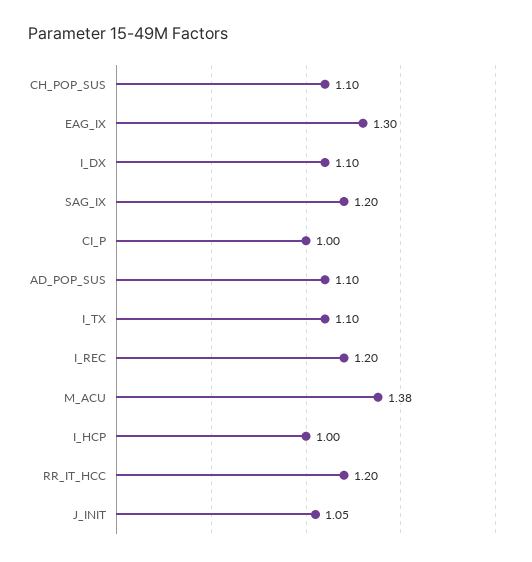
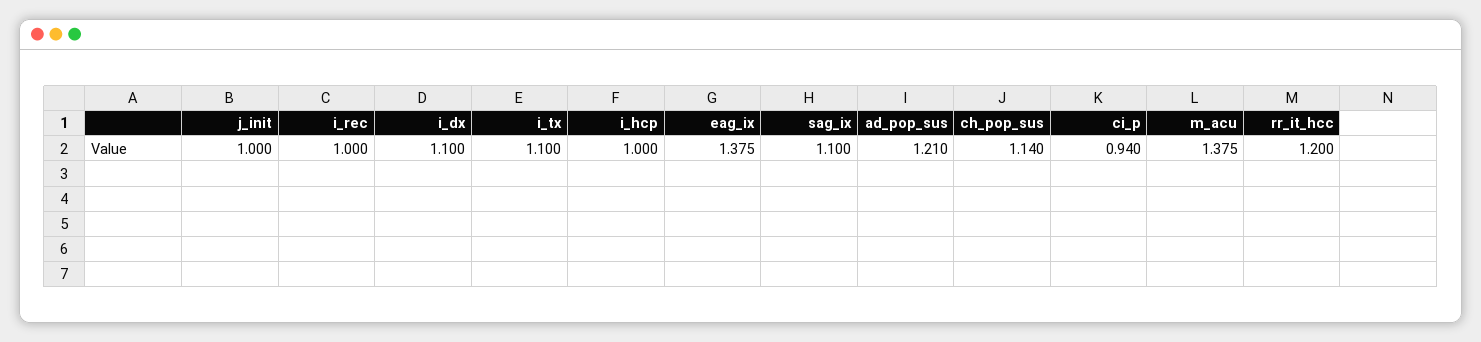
CH_POP_SUS: 1.1 -> 1.14
EAG_IX: 1.3 -> 1.375
SAG_IX: 1.2 -> 1.1
CI_P: 1 -> 0.94
AD_POP_SUS: 1.1 -> 1.21
I_REC: 1.2 -> 1
J_INIT: 1.05 -> 1

